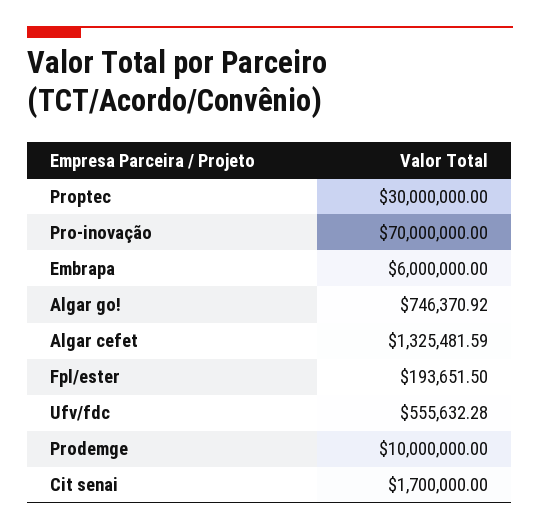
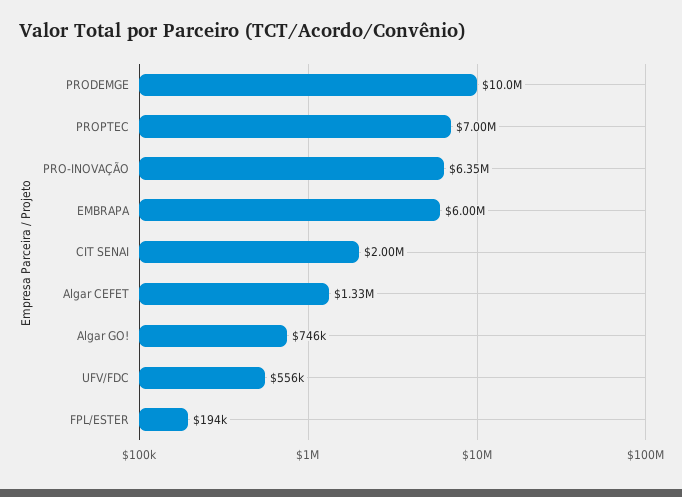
Proptec: 30000000 -> 7000000
Pro-inovação: 70000000 -> 6350000
Cit senai: 1700000 -> 2000000

